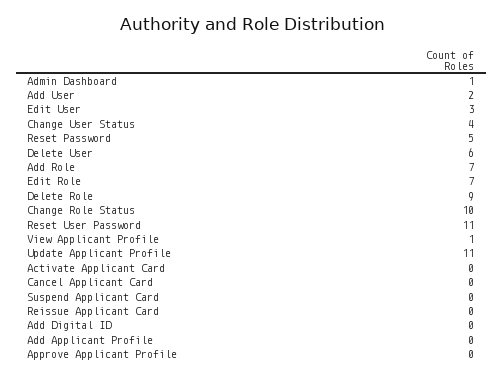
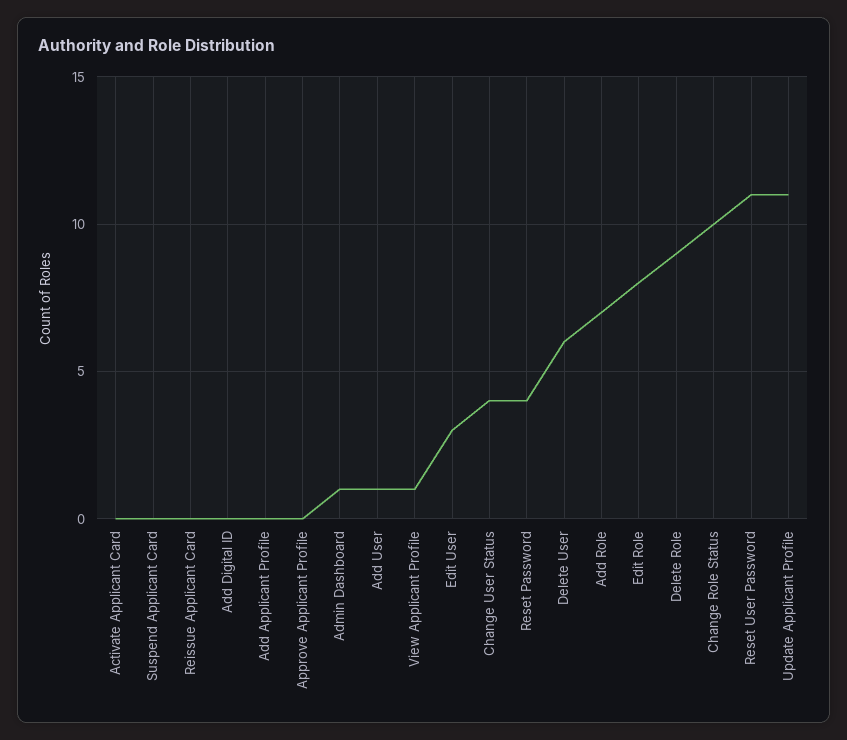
Add User: 2 -> 1
Reset Password: 5 -> 4
Edit Role: 7 -> 8
Cancel Applicant Card: 0 -> none

